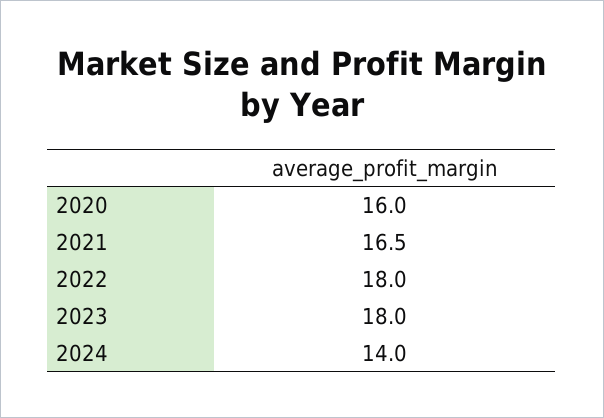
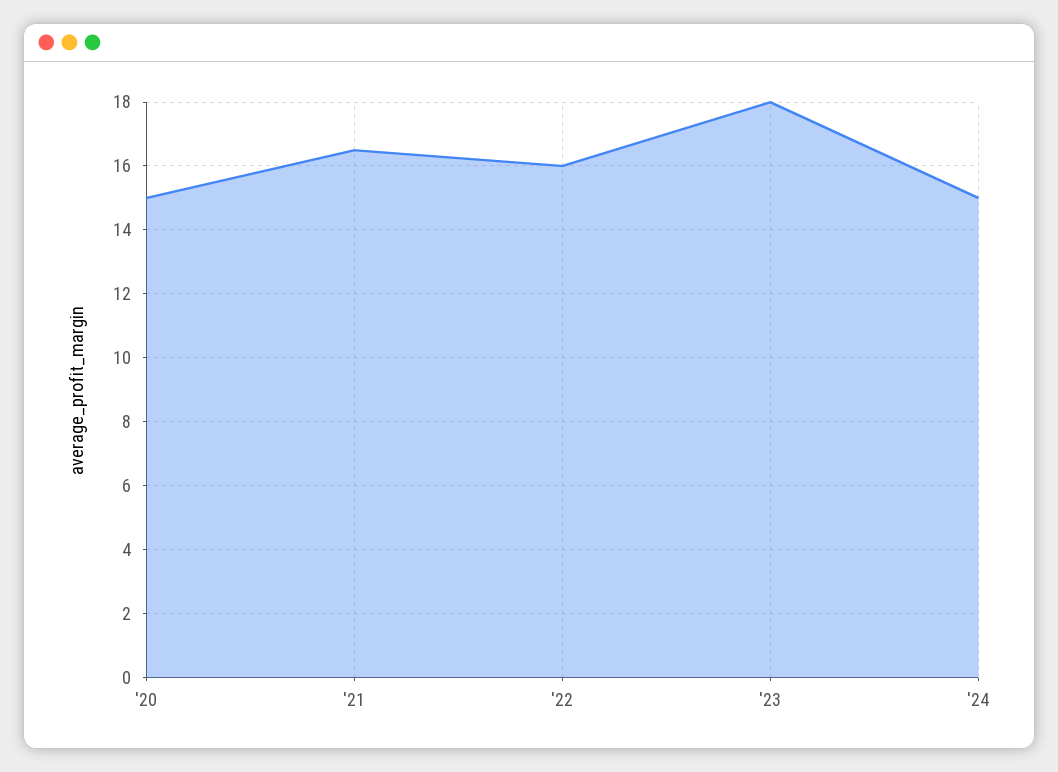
2020: 16 -> 15
2022: 18 -> 16
2024: 14 -> 15

